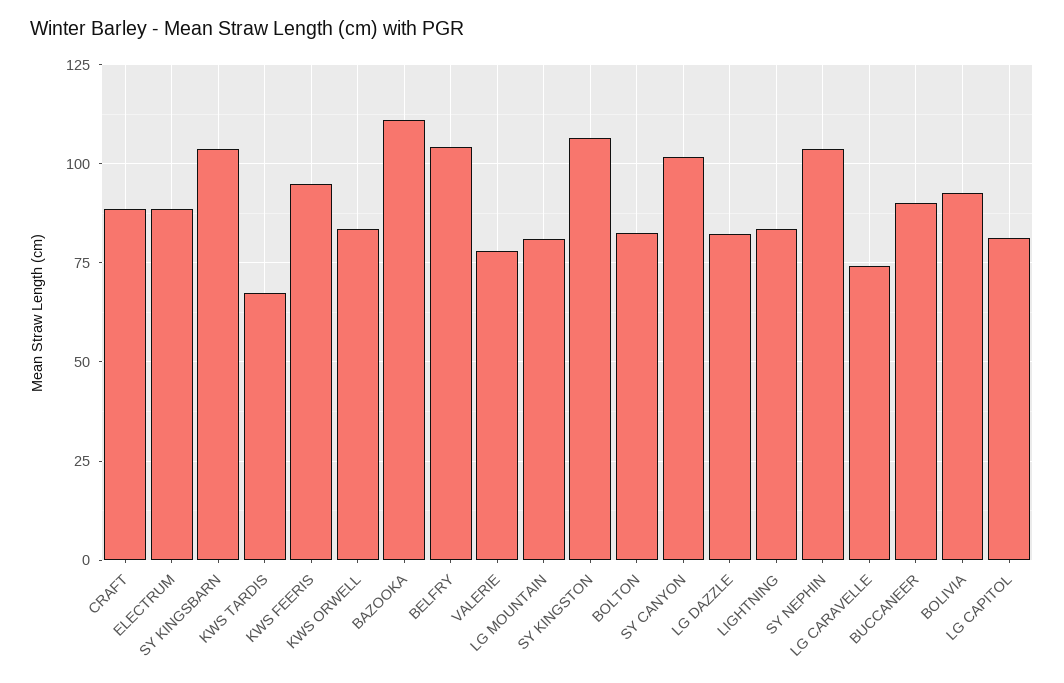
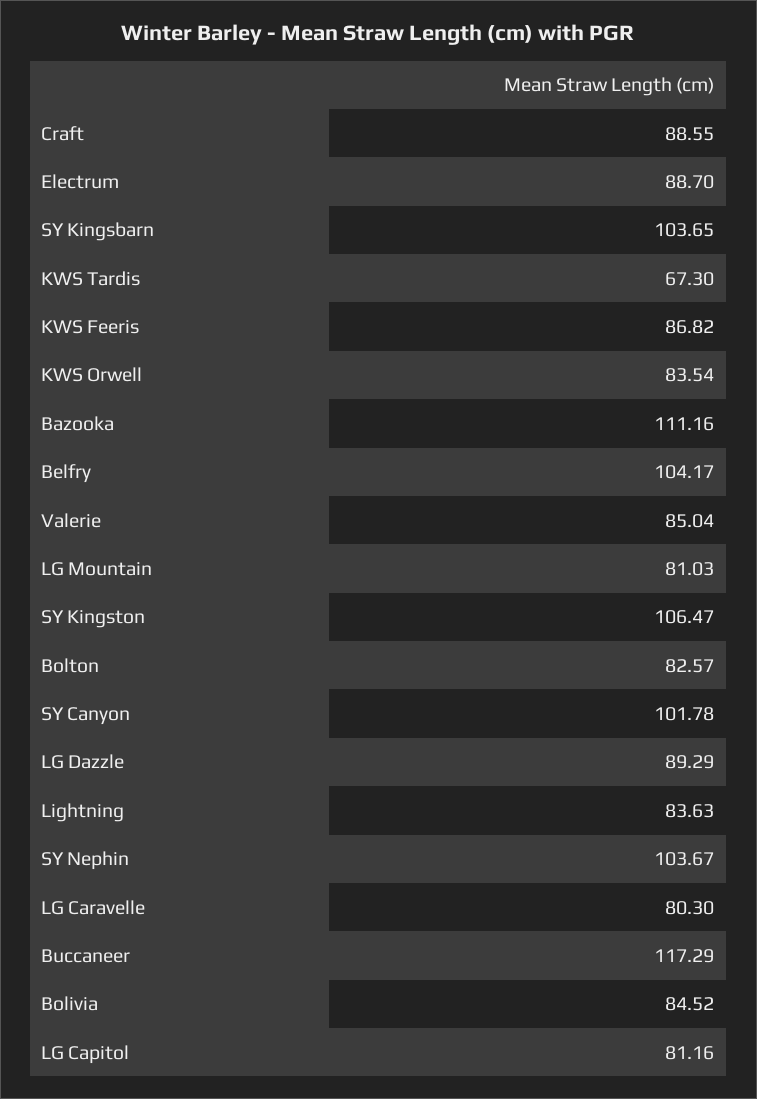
KWS FEERIS: 95 -> 86.82
VALERIE: 77.5 -> 85.04
LG DAZZLE: 82.5 -> 89.29
LG CARAVELLE: 75 -> 80.3
BUCCANEER: 90 -> 117.29
BOLIVIA: 92.5 -> 84.52

